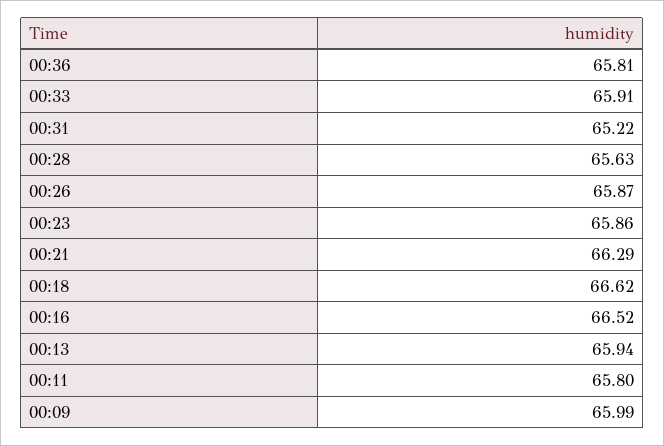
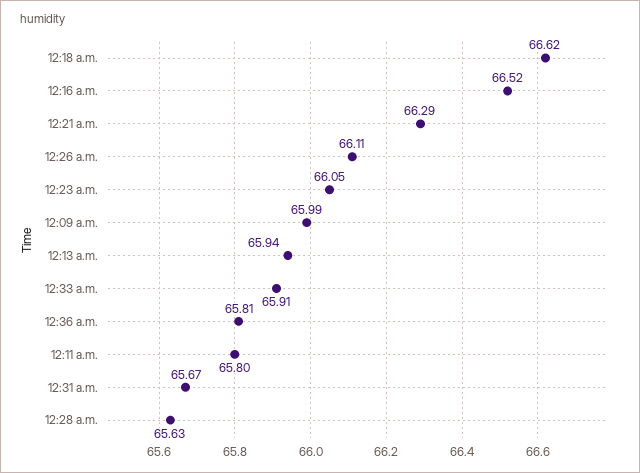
00:31: 65.22 -> 65.67
00:26: 65.87 -> 66.11
00:23: 65.86 -> 66.05

